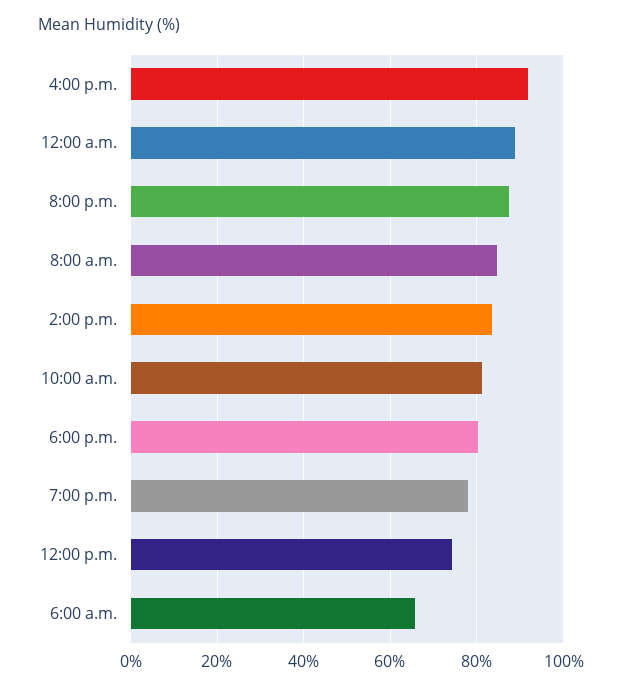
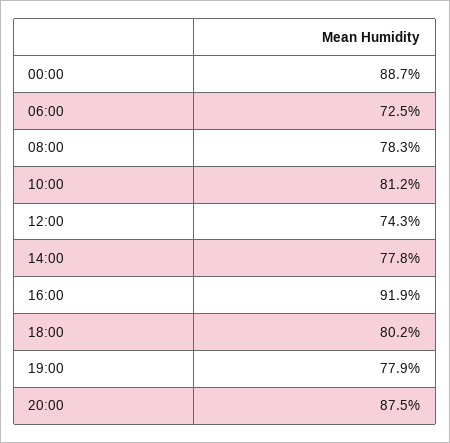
8:00 a.m.: 84 -> 78.3
2:00 p.m.: 84 -> 77.8
6:00 a.m.: 66 -> 72.5

